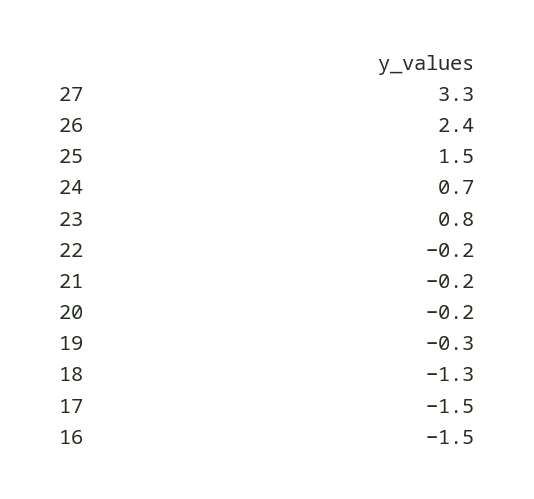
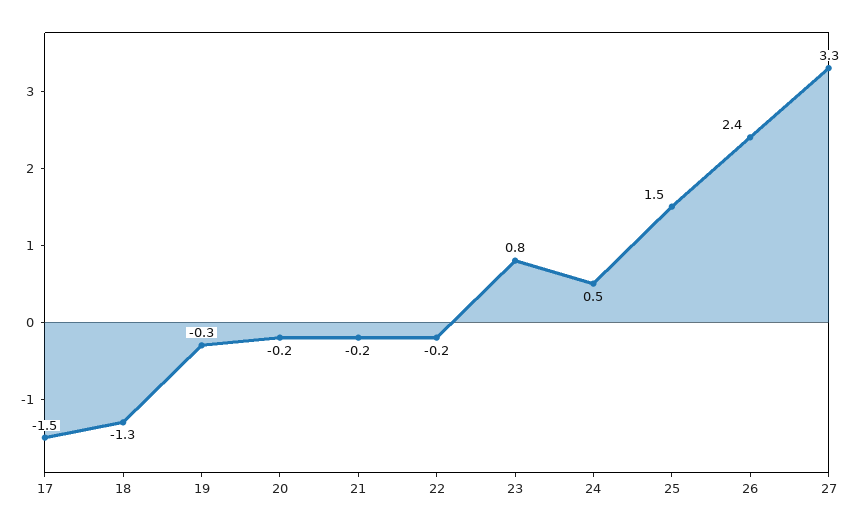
24: 0.7 -> 0.5
16: -1.5 -> none

